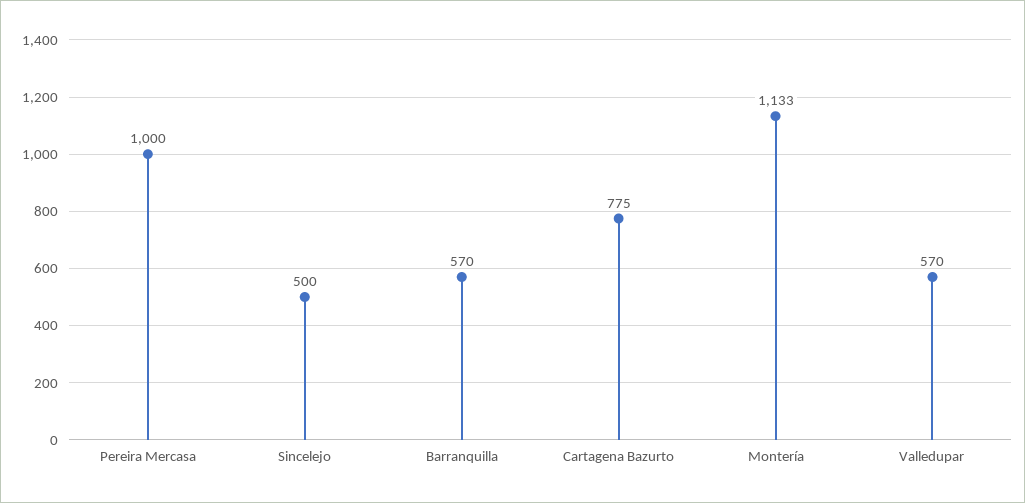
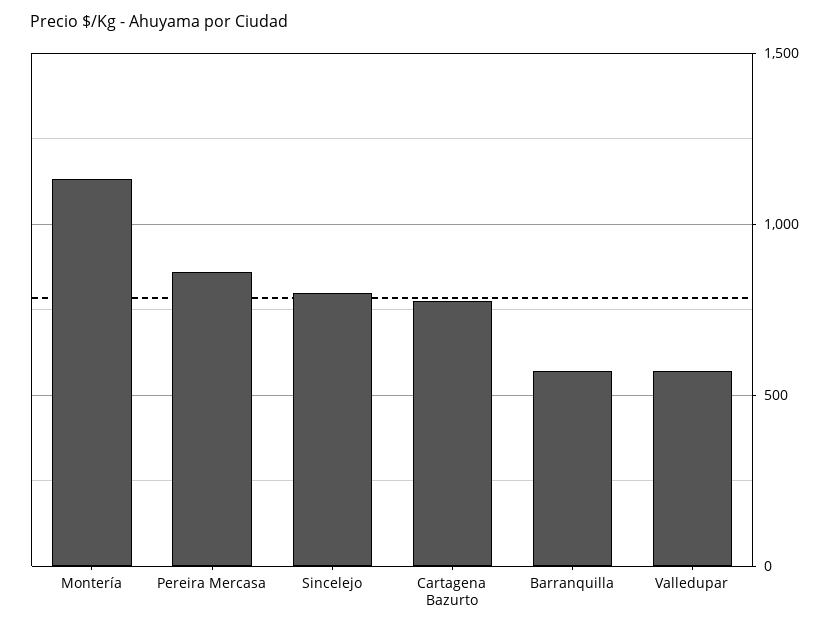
Pereira Mercasa: 1000 -> 850
Sincelejo: 500 -> 800

